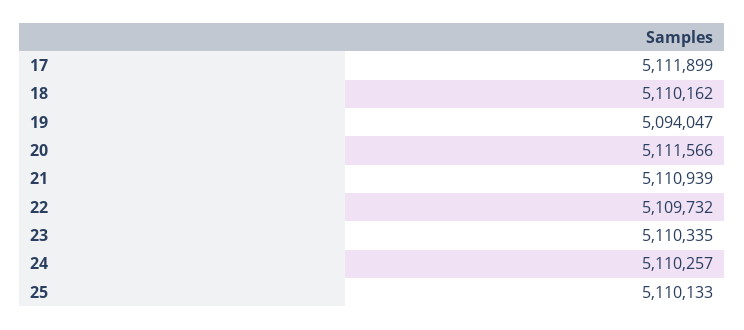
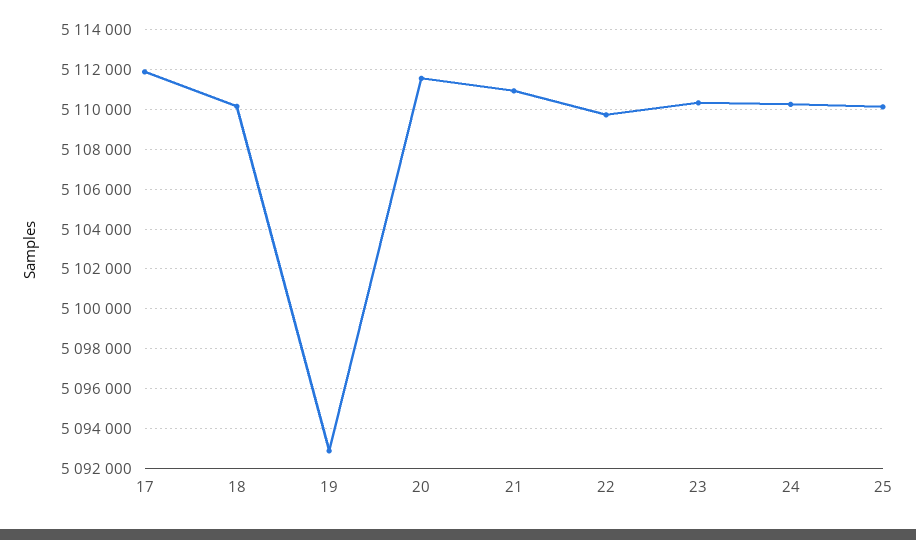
19: 5094047 -> 5093000

